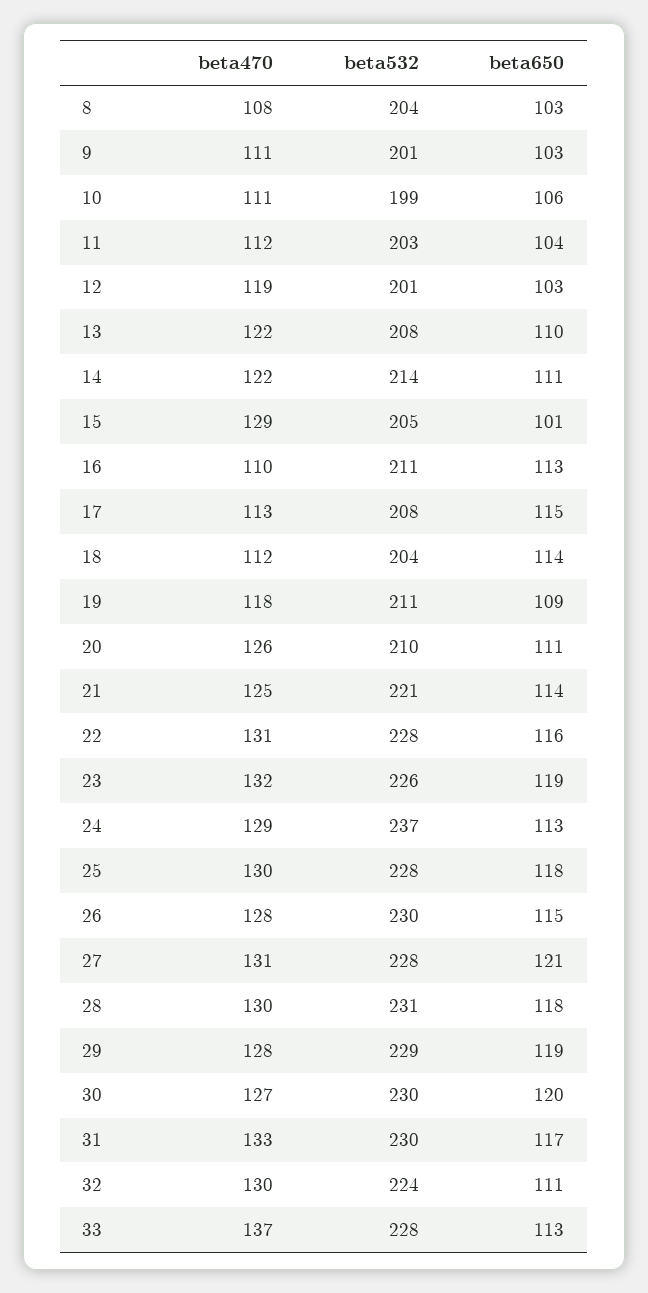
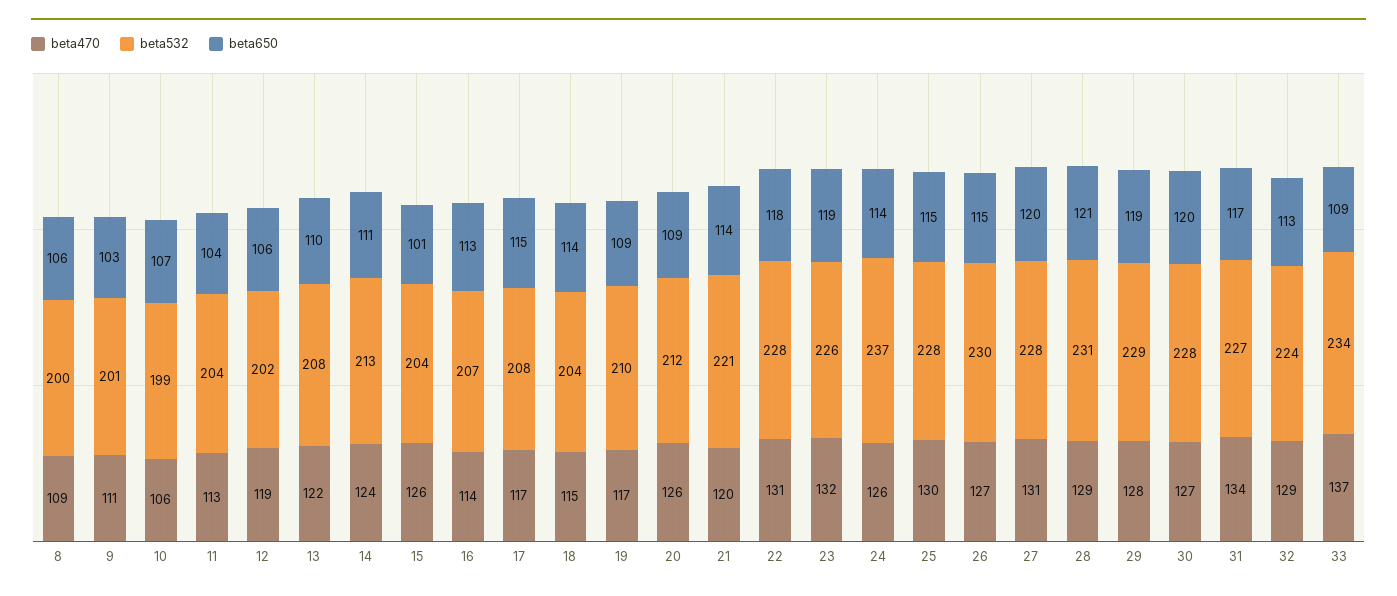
beta470, 8: 108 -> 109
beta532, 8: 204 -> 200
beta650, 8: 103 -> 106
beta470, 10: 111 -> 106
beta650, 10: 106 -> 107
beta470, 11: 112 -> 113
beta532, 11: 203 -> 204
beta532, 12: 201 -> 202
beta650, 12: 103 -> 106
beta470, 14: 122 -> 124
beta532, 14: 214 -> 213
beta470, 15: 129 -> 126
beta532, 15: 205 -> 204
beta470, 16: 110 -> 114
beta532, 16: 211 -> 207
beta470, 17: 113 -> 117
beta470, 18: 112 -> 115
beta470, 19: 118 -> 117
beta532, 19: 211 -> 210
beta532, 20: 210 -> 212
beta650, 20: 111 -> 109
beta470, 21: 125 -> 120
beta650, 22: 116 -> 118
beta470, 24: 129 -> 126
beta650, 24: 113 -> 114
beta650, 25: 118 -> 115
beta470, 26: 128 -> 127
beta650, 27: 121 -> 120
beta470, 28: 130 -> 129
beta650, 28: 118 -> 121
beta532, 30: 230 -> 228
beta470, 31: 133 -> 134
beta532, 31: 230 -> 227
beta470, 32: 130 -> 129
beta650, 32: 111 -> 113
beta532, 33: 228 -> 234
beta650, 33: 113 -> 109

